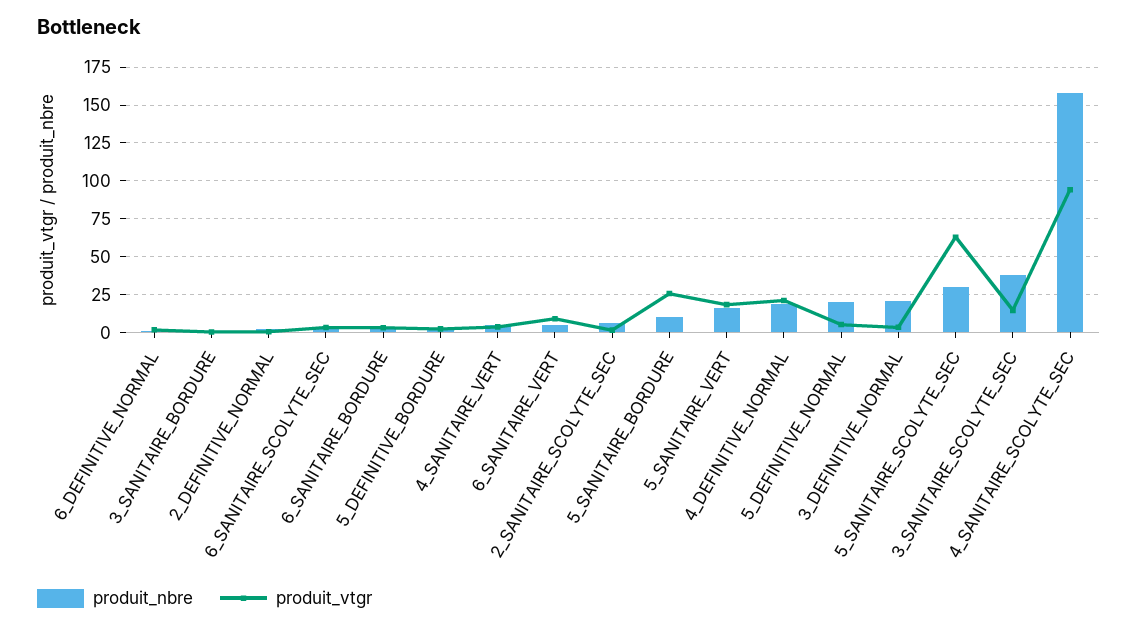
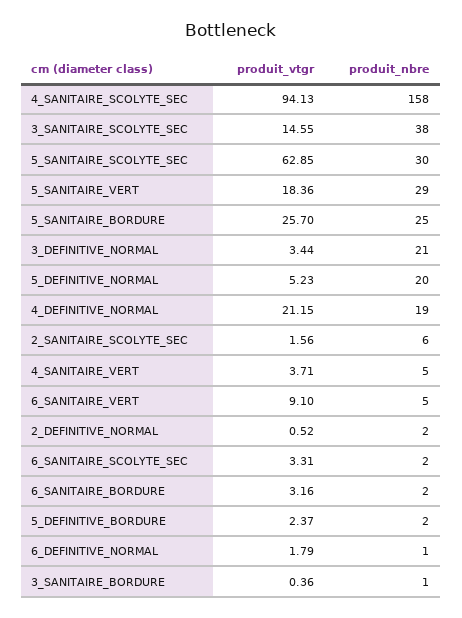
produit_nbre, 5_SANITAIRE_BORDURE: 10 -> 25
produit_nbre, 5_SANITAIRE_VERT: 15 -> 29

